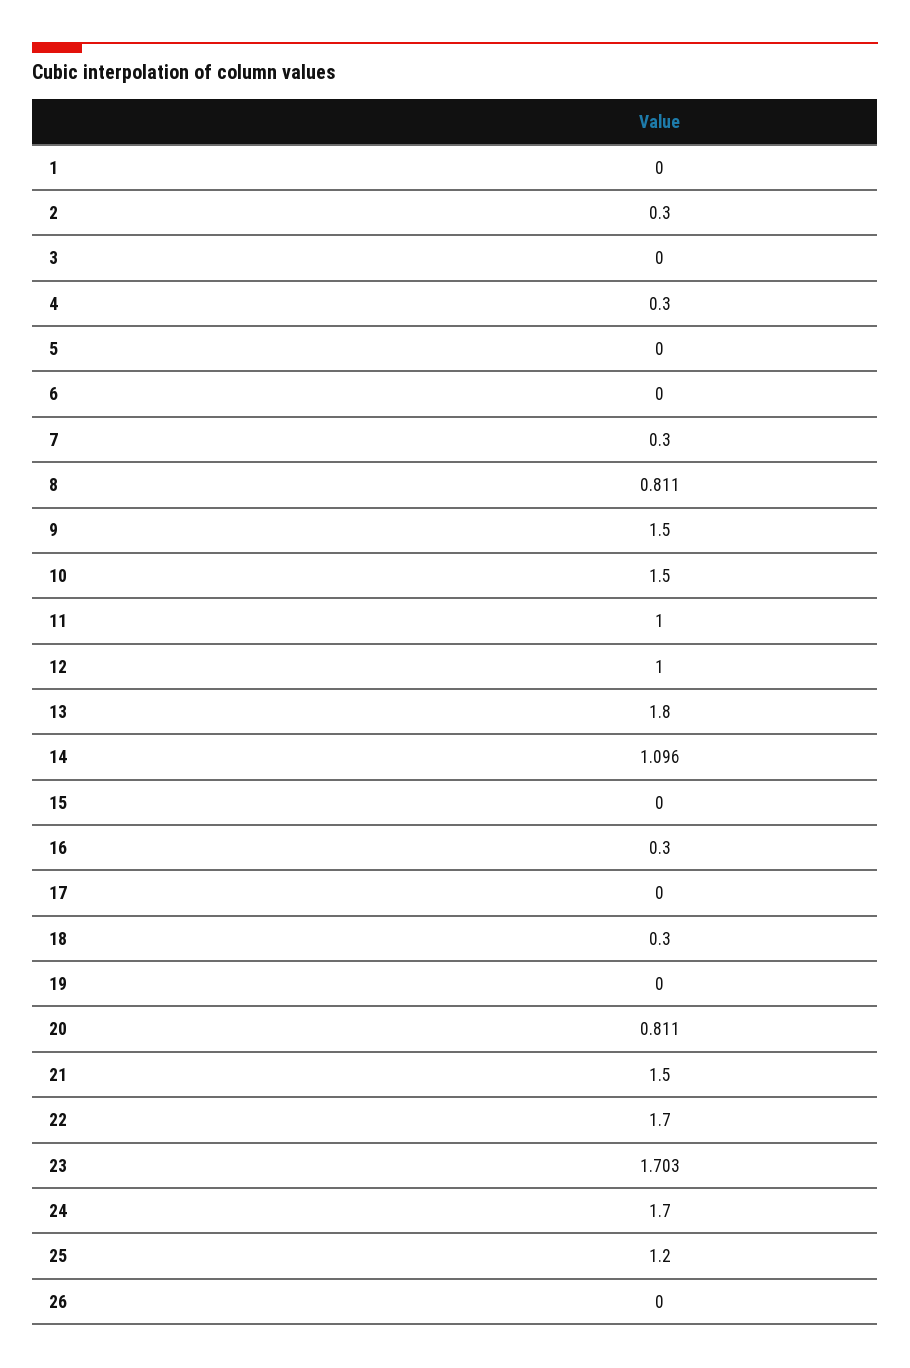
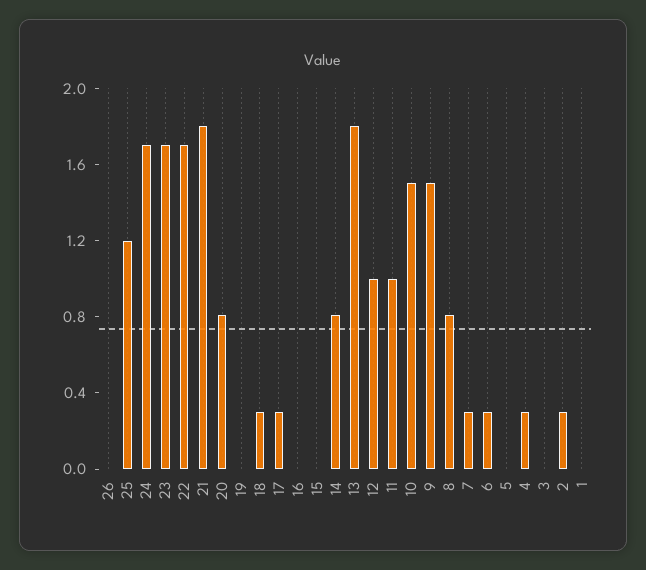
6: 0 -> 0.3
14: 1.096 -> 0.8
16: 0.3 -> 0
17: 0 -> 0.3
21: 1.5 -> 1.8

